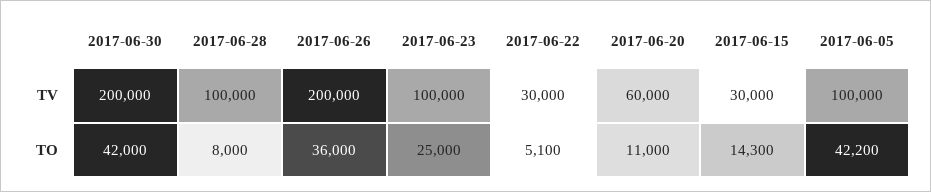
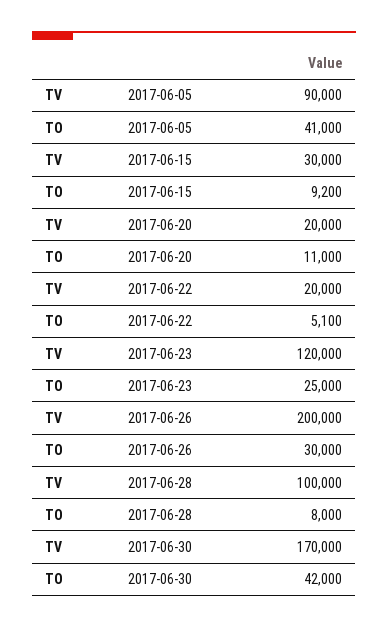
2017-06-30, TV: 200000 -> 170000
2017-06-23, TV: 100000 -> 120000
2017-06-22, TV: 30000 -> 20000
2017-06-20, TV: 60000 -> 20000
2017-06-05, TV: 100000 -> 90000
2017-06-26, TO: 36000 -> 30000
2017-06-15, TO: 14300 -> 9200
2017-06-05, TO: 42200 -> 41000

